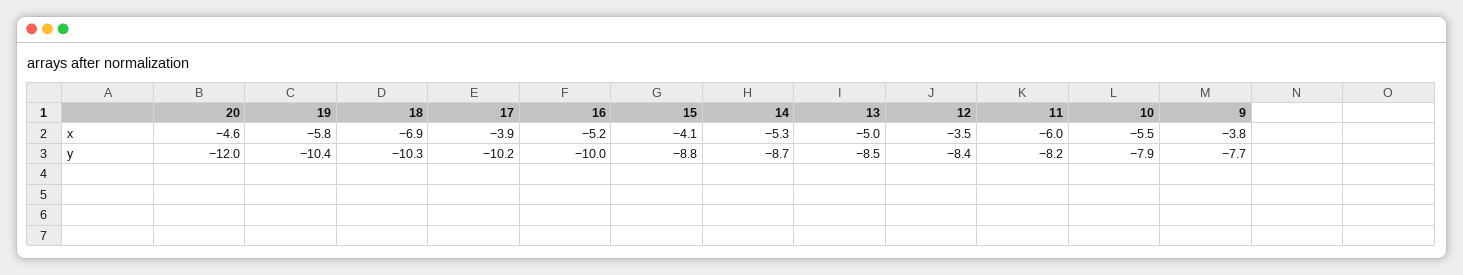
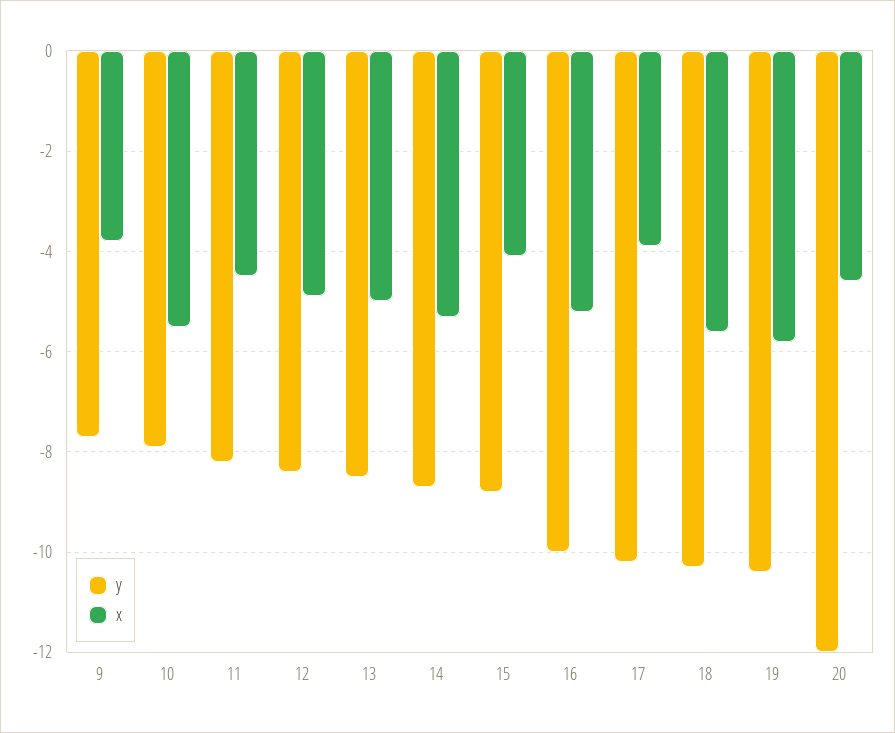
x, 18: -6.9 -> -5.5
x, 12: -3.5 -> -5
x, 11: -6 -> -4.5

